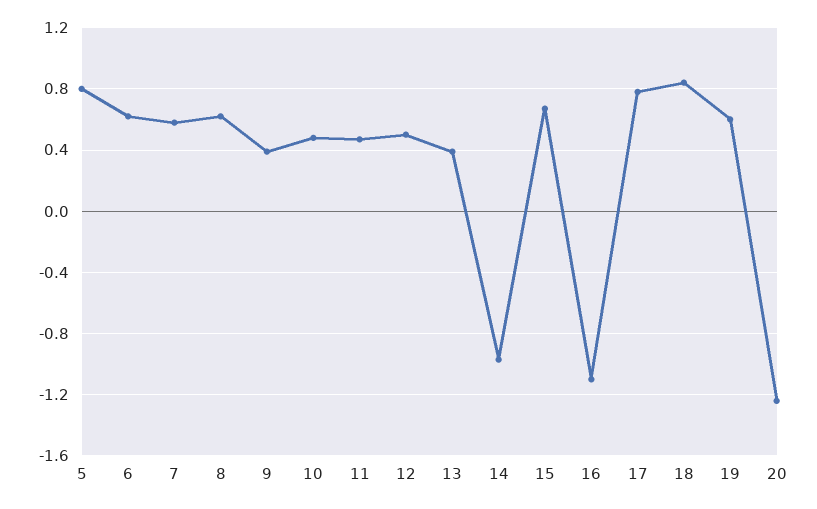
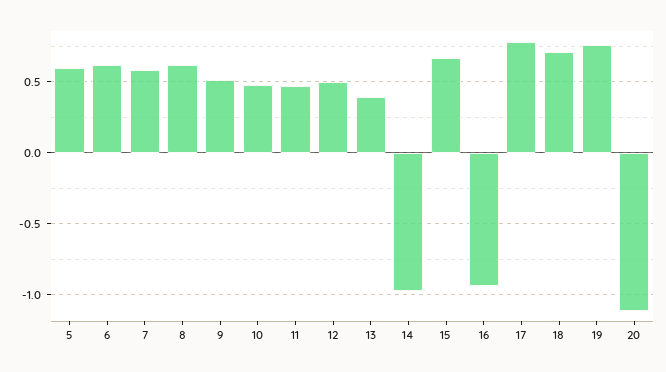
5: 0.8 -> 0.6
9: 0.4 -> 0.5
16: -1.1 -> -0.95
18: 0.85 -> 0.7
19: 0.6 -> 0.75
20: -1.25 -> -1.1

